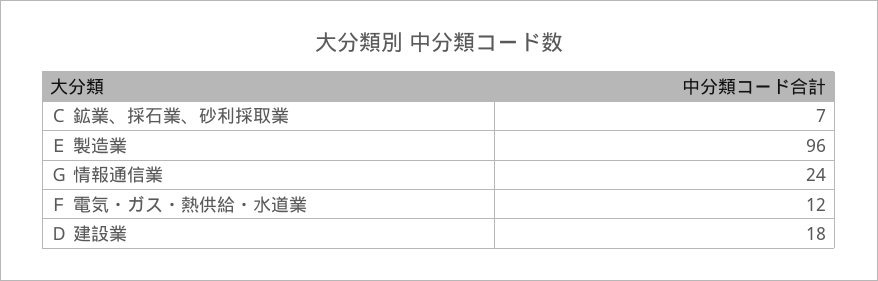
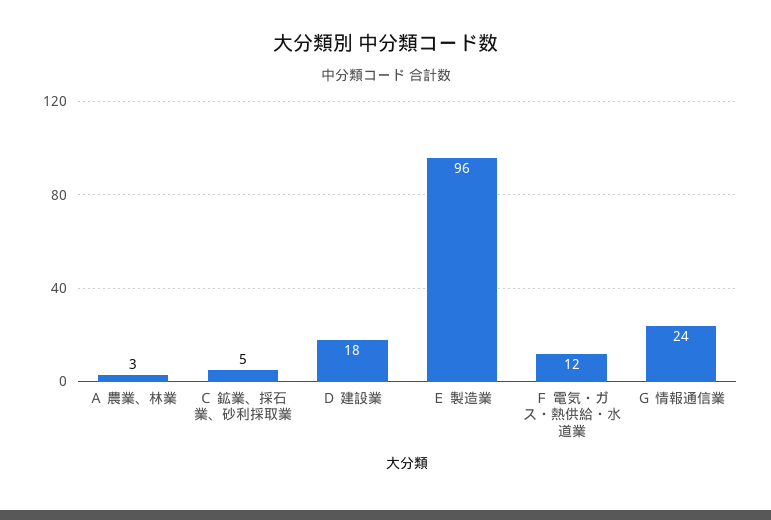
Ｃ 鉱業、採石業、砂利採取業: 7 -> 5
Ａ 農業、林業: none -> 3

